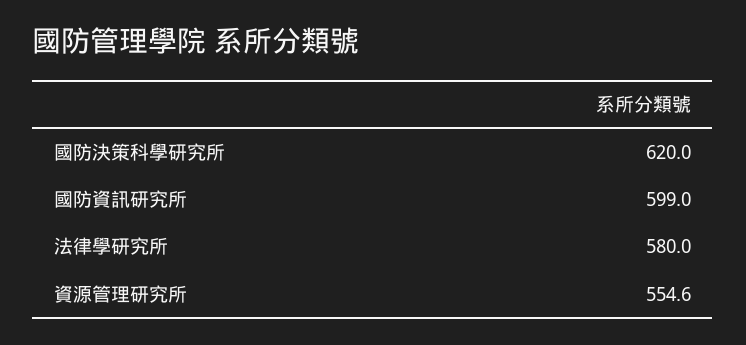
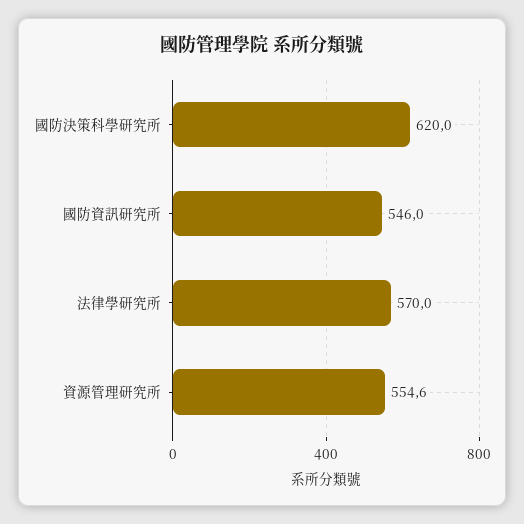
國防資訊研究所: 599 -> 546
法律學研究所: 580 -> 570

